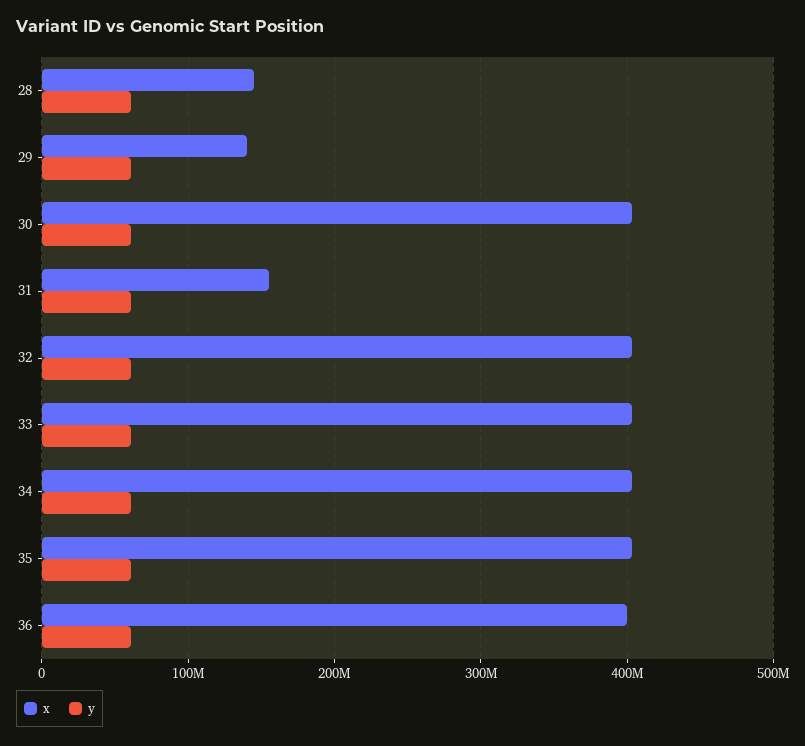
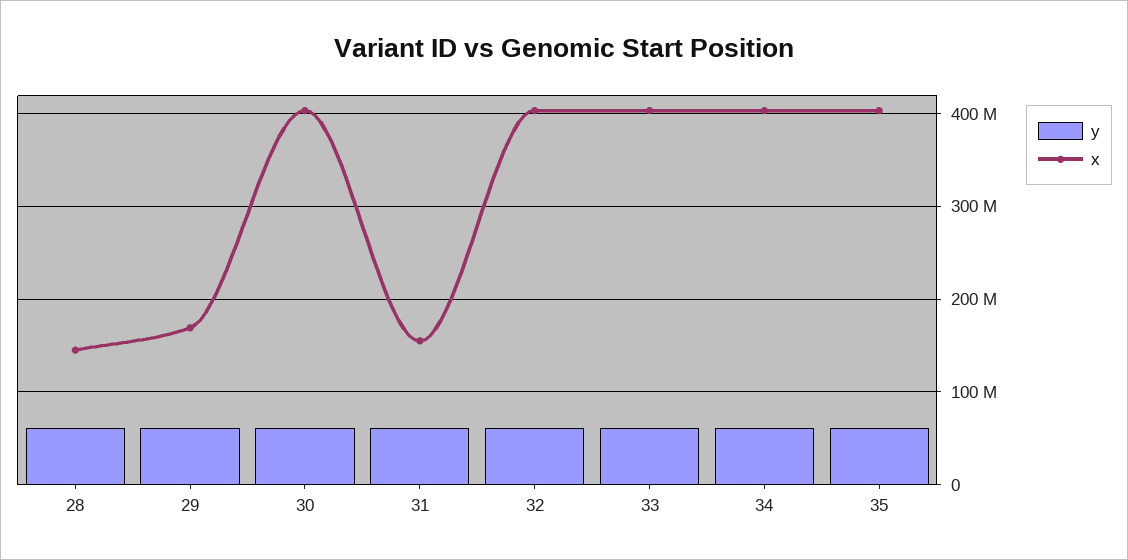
x, 29: 140000000 -> 170000000
x, 36: 400000000 -> none
y, 36: 60000000 -> none

